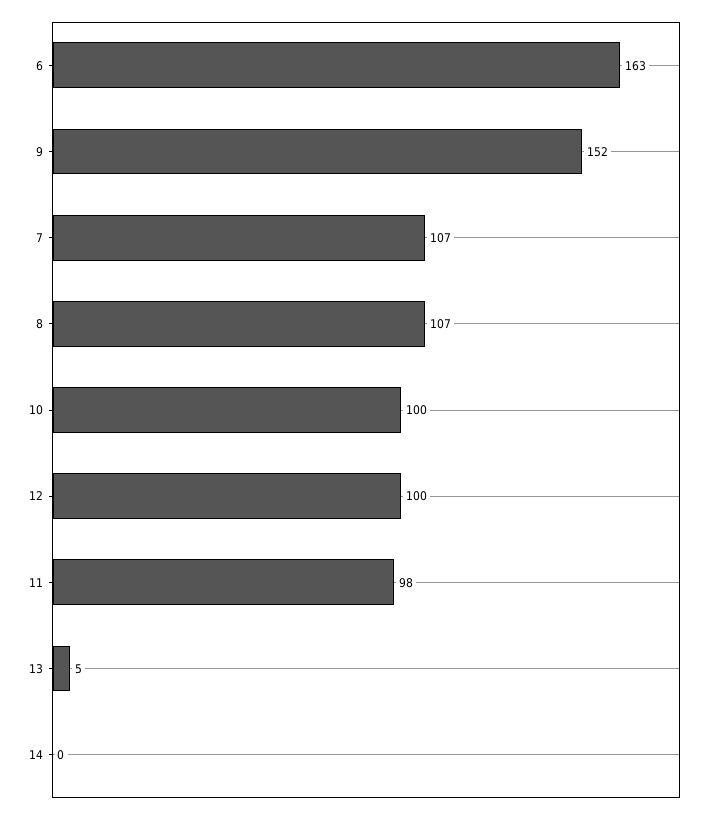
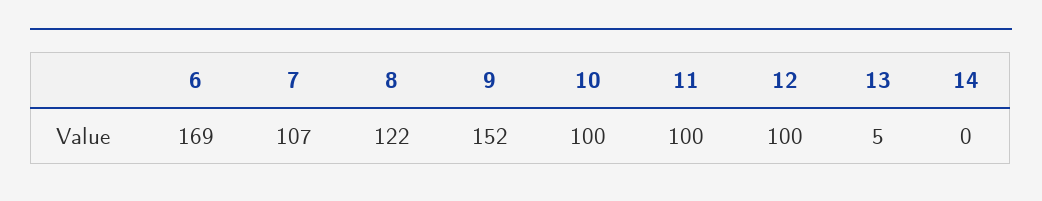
6: 163 -> 169
8: 107 -> 122
11: 98 -> 100

